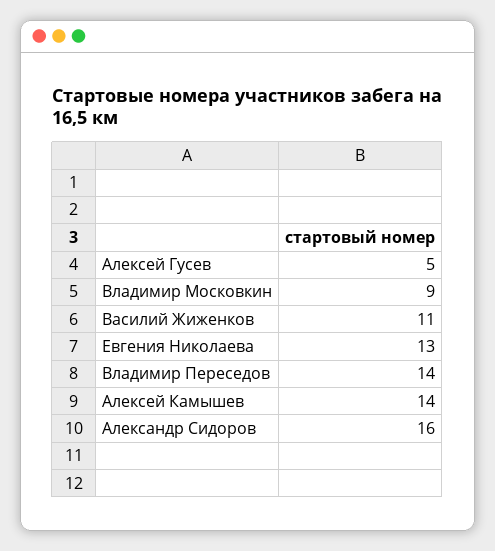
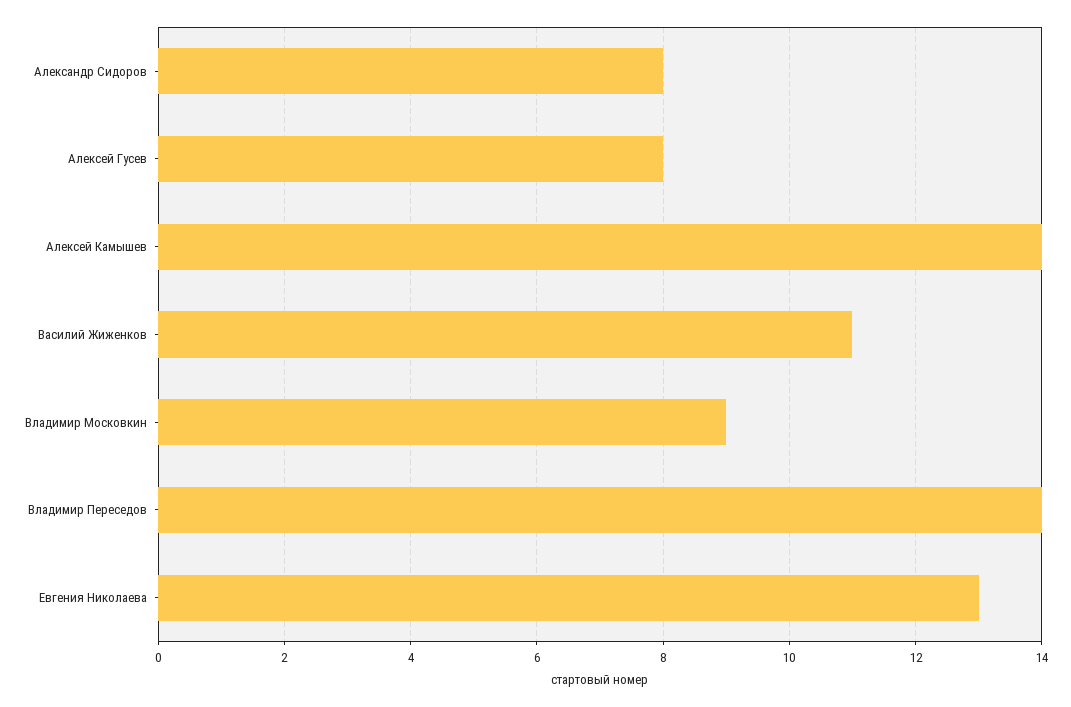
Алексей Гусев: 5 -> 8
Александр Сидоров: 16 -> 8

